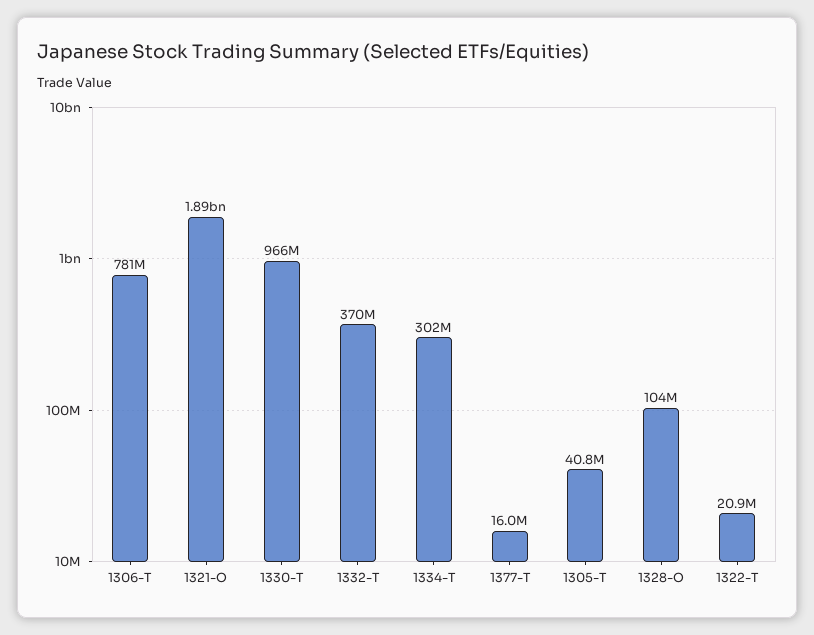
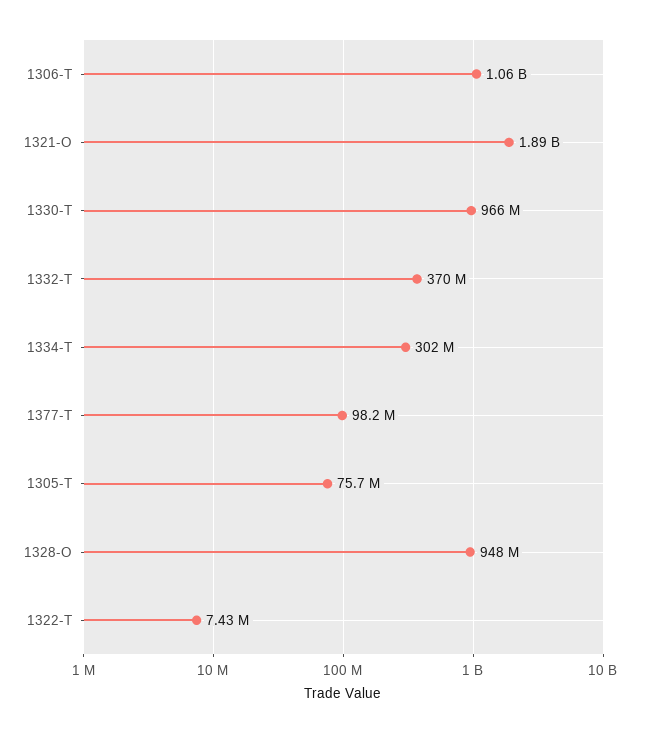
1306-T: 781000000 -> 1060000000
1377-T: 16000000 -> 98200000
1305-T: 40800000 -> 75700000
1328-O: 104000000 -> 948000000
1322-T: 20900000 -> 7430000

